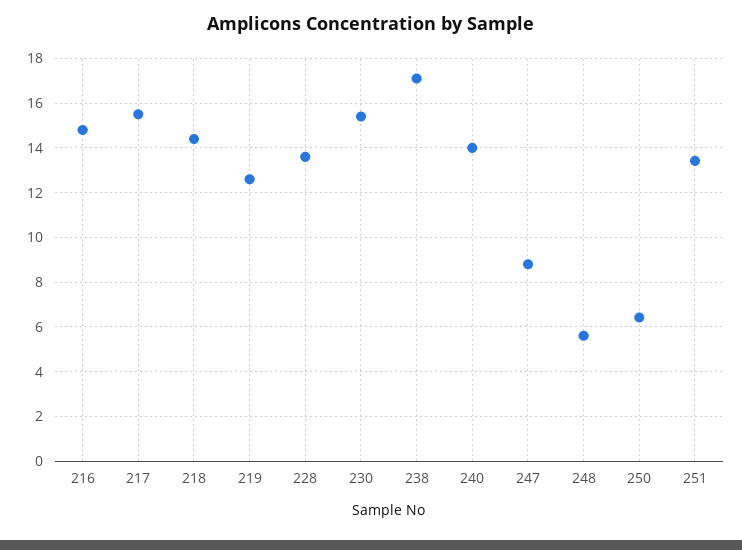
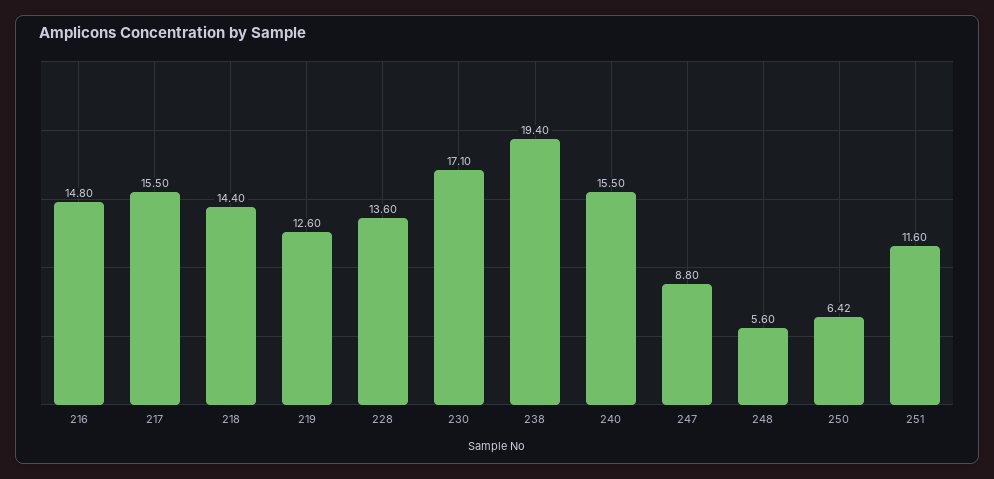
230: 15.5 -> 17.1
238: 17 -> 19.4
240: 14 -> 15.5
251: 13.5 -> 11.6

